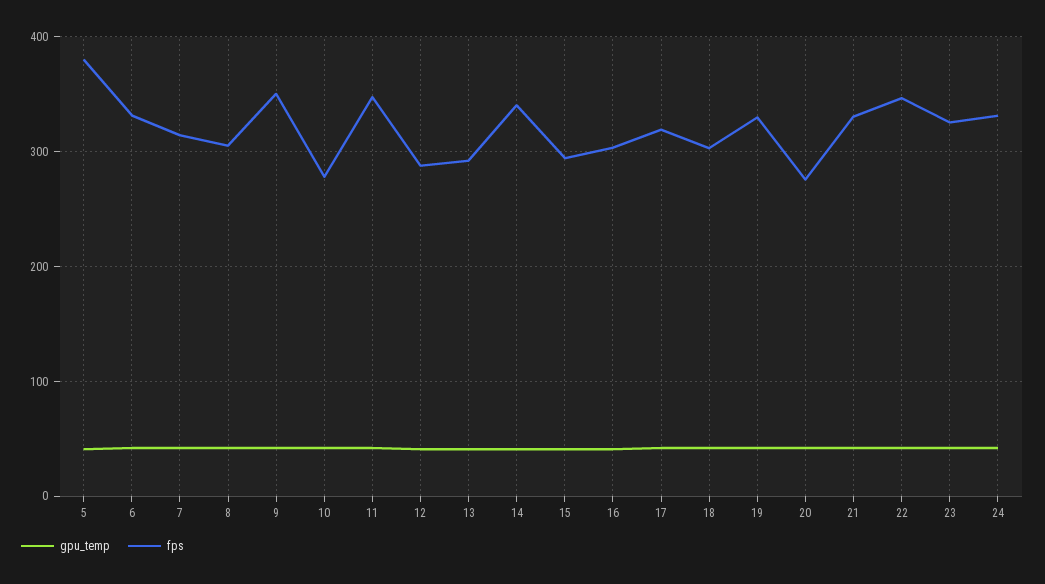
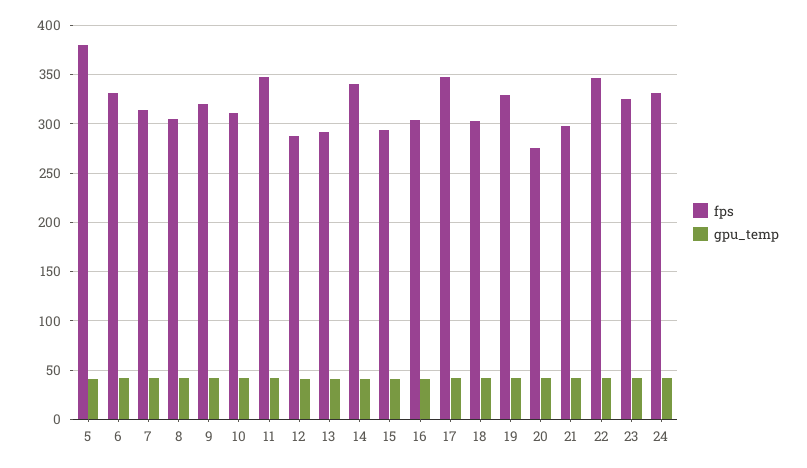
fps, 9: 350 -> 320
fps, 10: 280 -> 310
fps, 17: 320 -> 350
fps, 21: 330 -> 300

